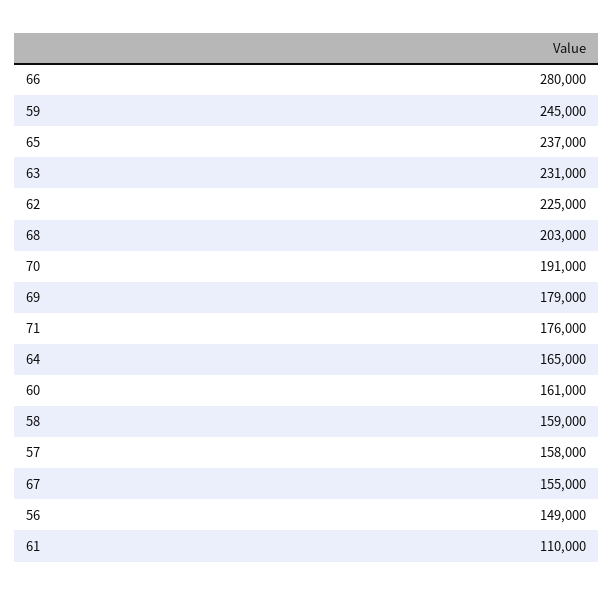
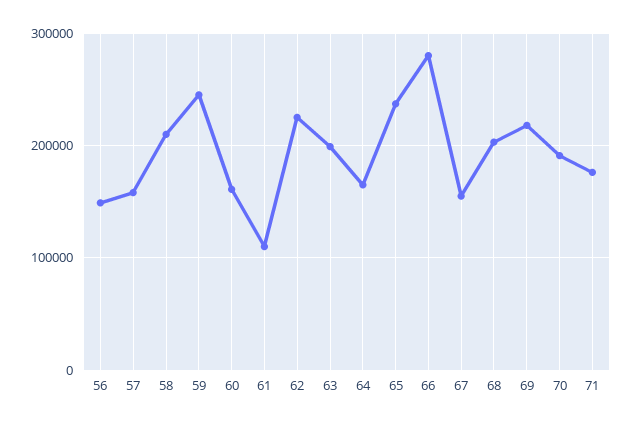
63: 231000 -> 200000
69: 179000 -> 220000
58: 159000 -> 210000

